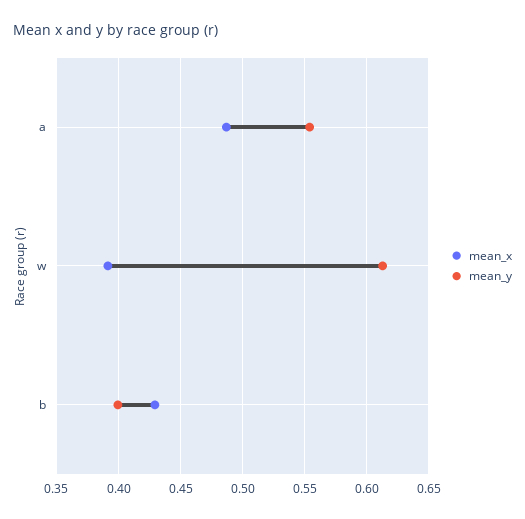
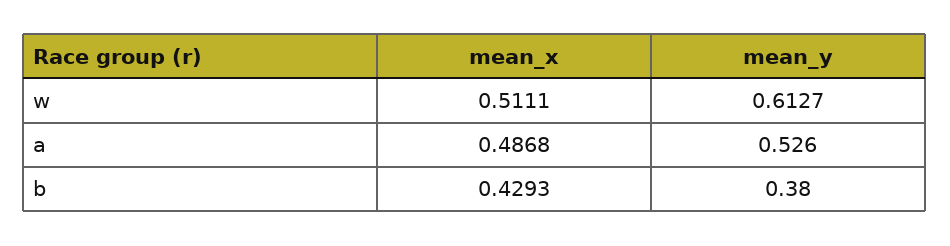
mean_y, a: 0.555 -> 0.526
mean_x, w: 0.39 -> 0.5111
mean_y, b: 0.4 -> 0.38

